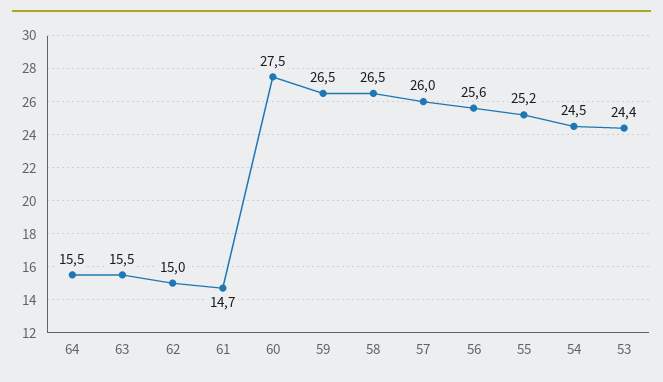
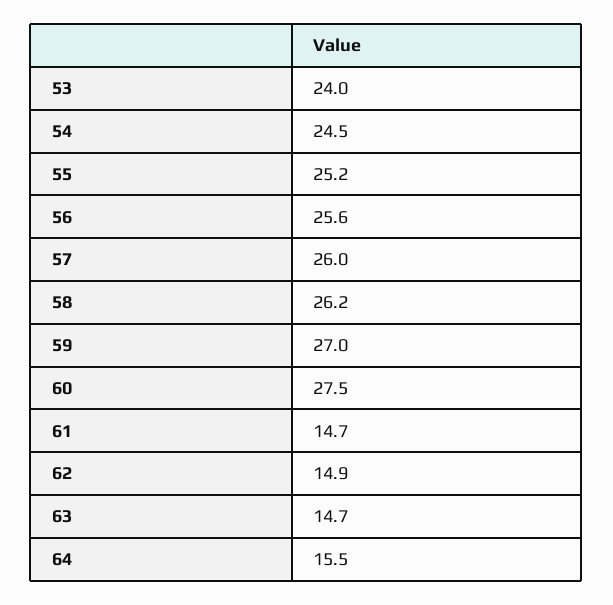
63: 15.5 -> 14.7
62: 15 -> 14.9
59: 26.5 -> 27
58: 26.5 -> 26.2
53: 24.4 -> 24

